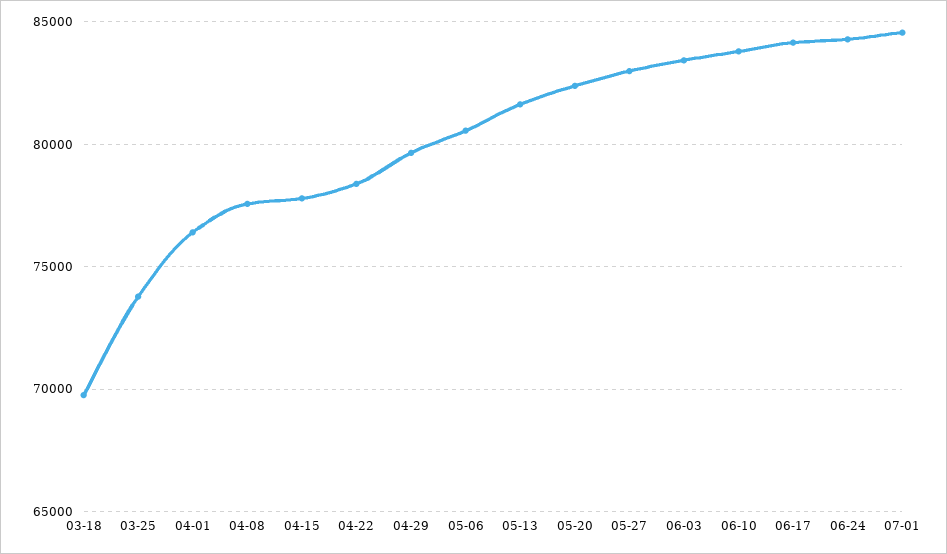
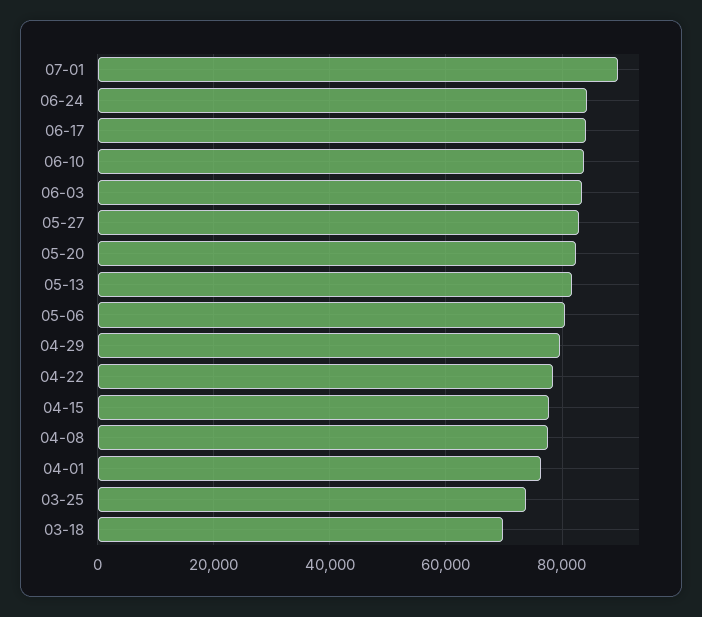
07-01: 84500 -> 90000

